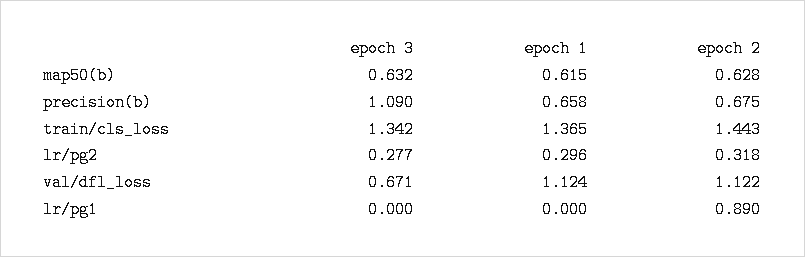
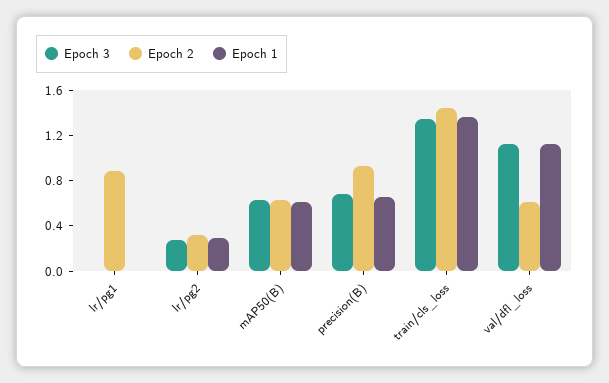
epoch 3, precision(b): 1.09 -> 0.7
epoch 2, precision(b): 0.675 -> 0.9
epoch 3, val/dfl_loss: 0.671 -> 1.1
epoch 2, val/dfl_loss: 1.122 -> 0.6

